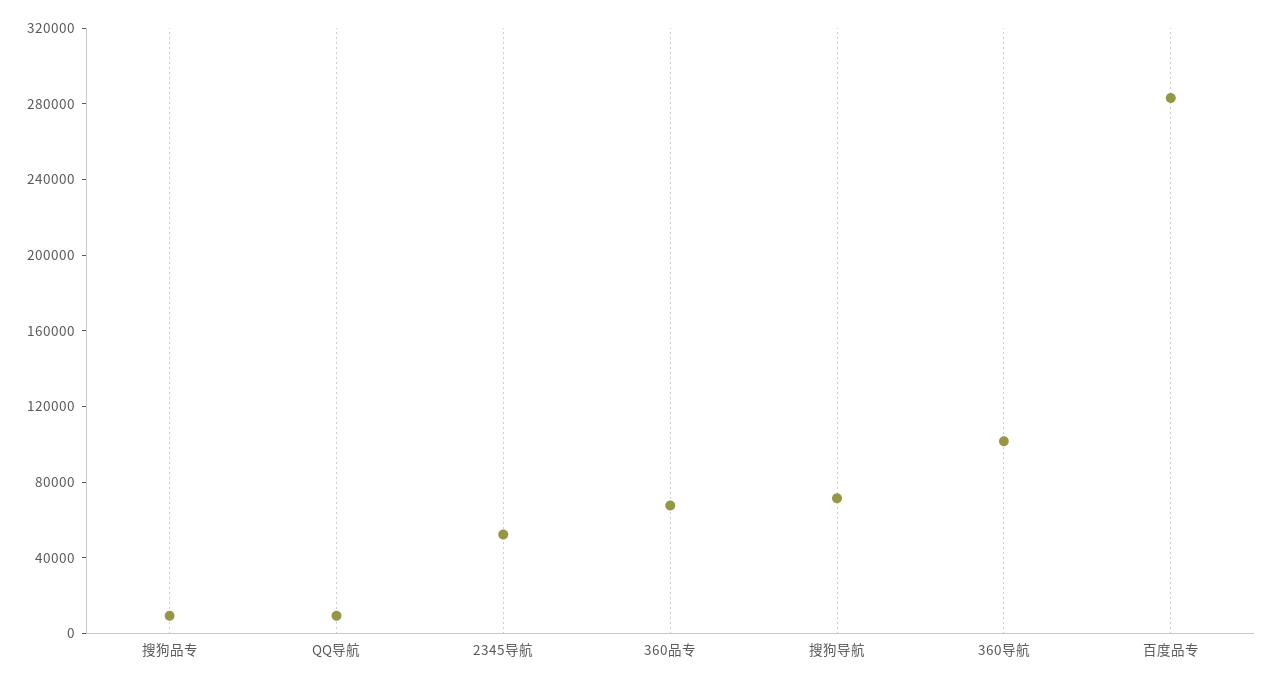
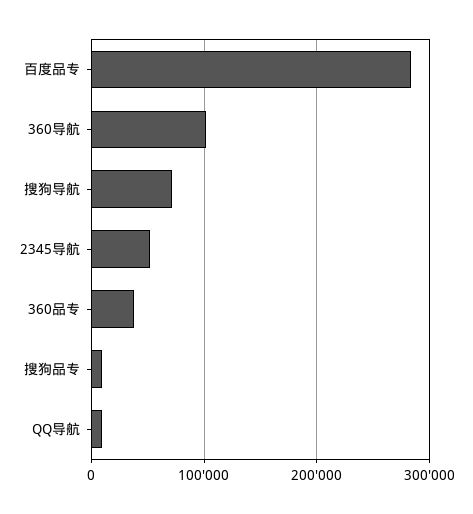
360品专: 70000 -> 40000

